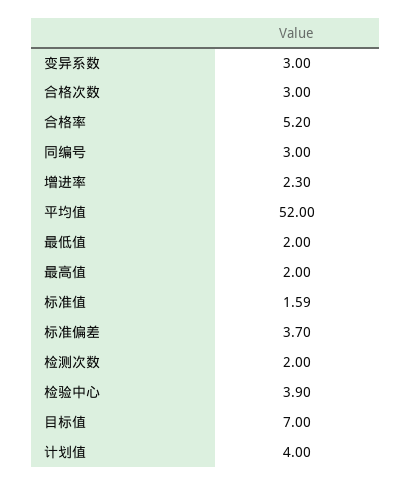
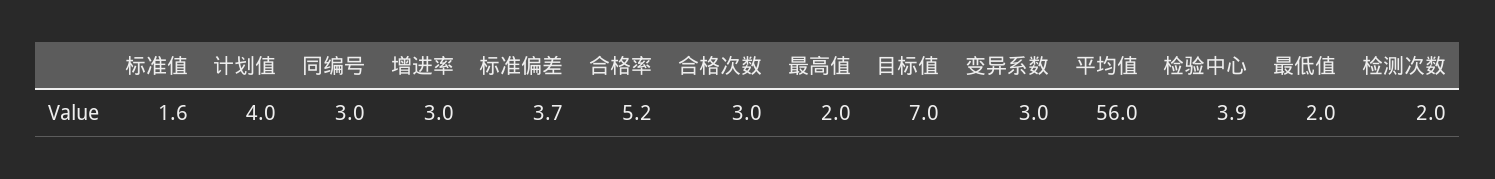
增进率: 2.3 -> 3
平均值: 52 -> 56

